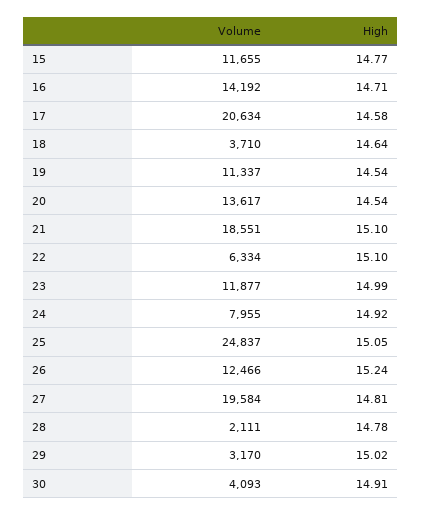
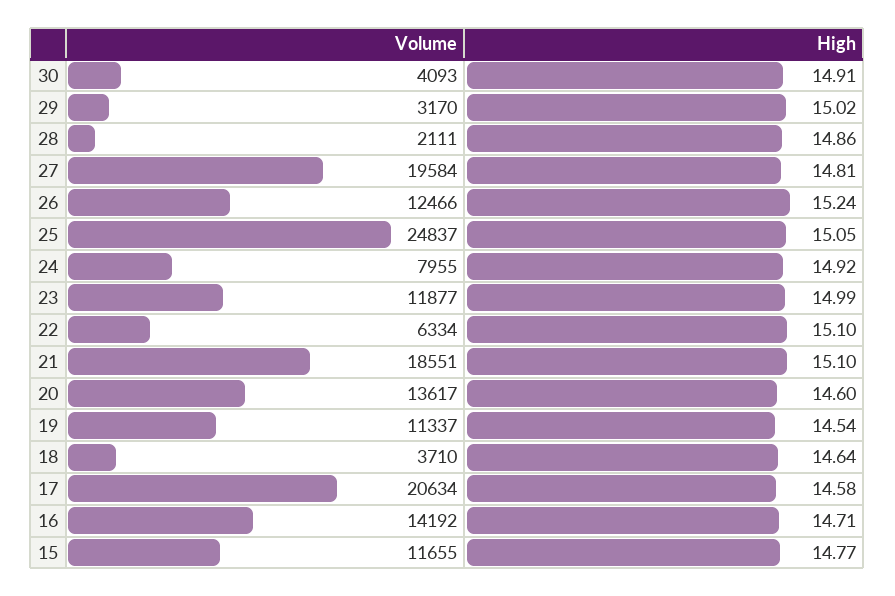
High, 20: 14.54 -> 14.6
High, 28: 14.78 -> 14.86

